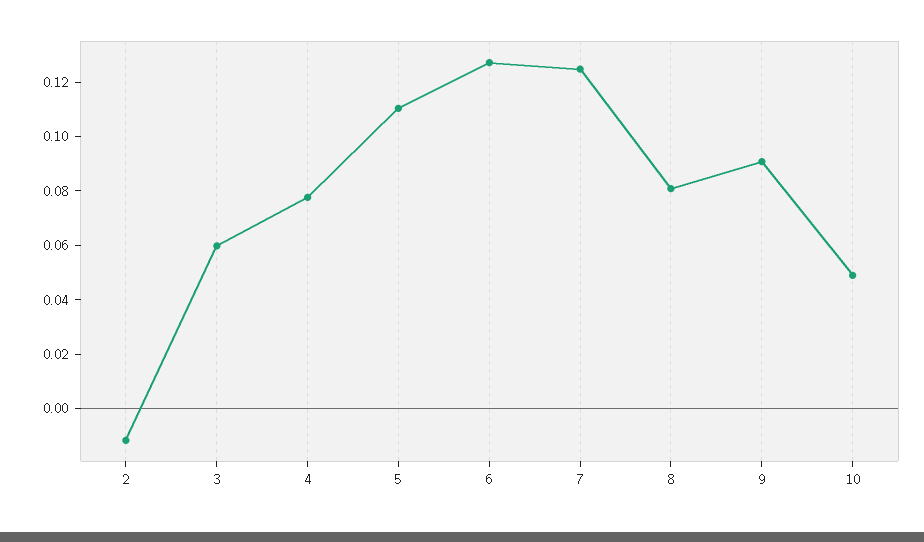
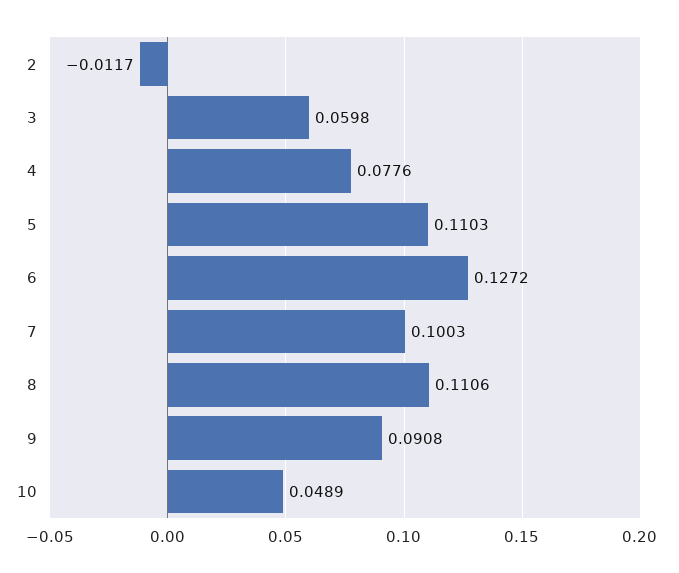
7: 0.125 -> 0.1003
8: 0.08 -> 0.1106

